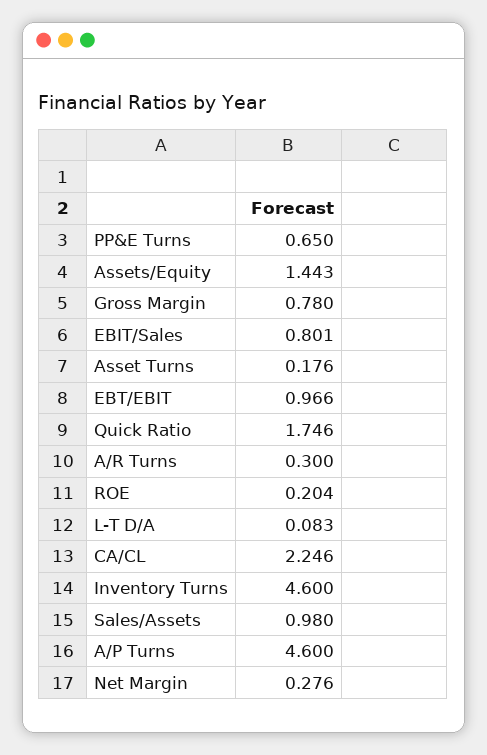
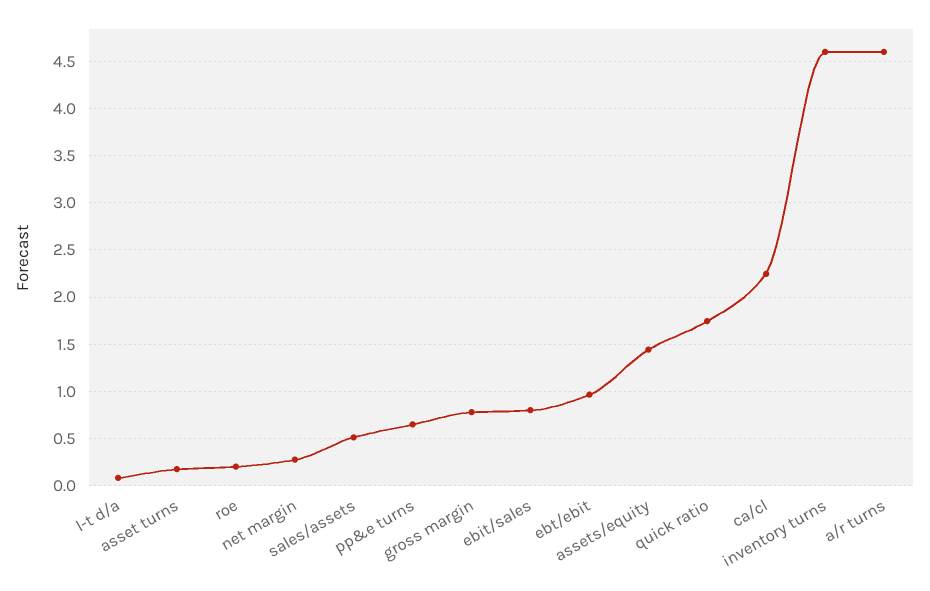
A/R Turns: 0.3 -> 4.6
Sales/Assets: 0.98 -> 0.5
A/P Turns: 4.6 -> none

